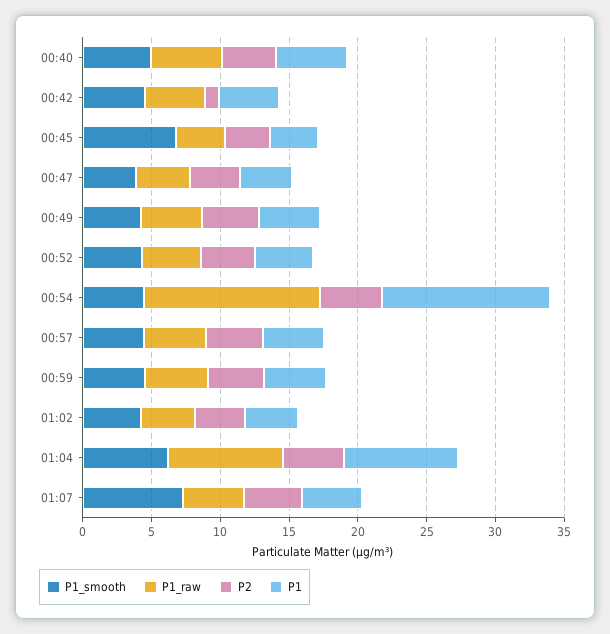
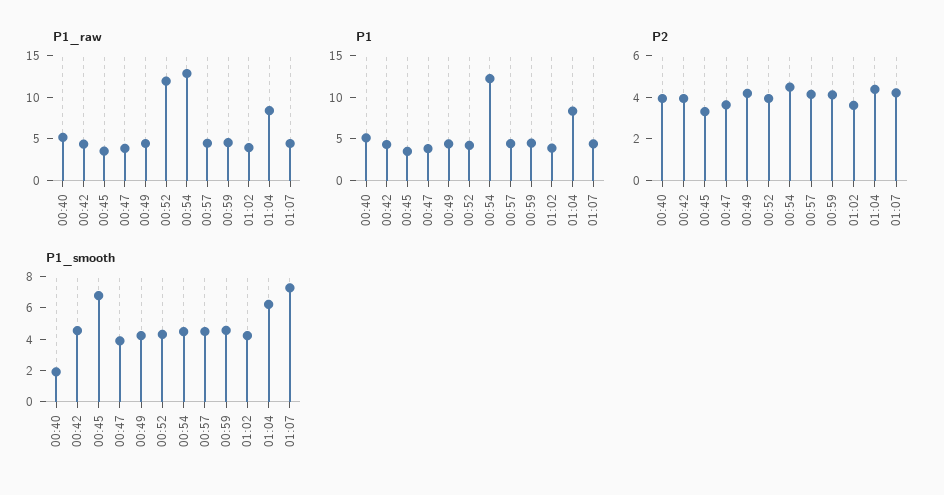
P1_smooth, 00:40: 5 -> 2
P2, 00:42: 1 -> 4
P1_raw, 00:52: 4 -> 12

